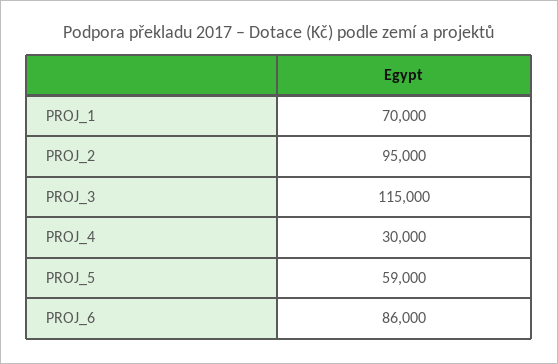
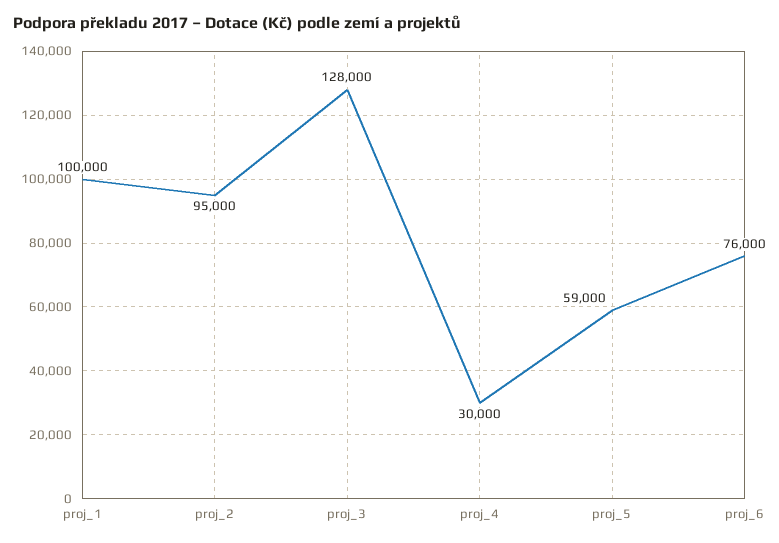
PROJ_1: 70000 -> 100000
PROJ_3: 115000 -> 128000
PROJ_6: 86000 -> 76000

